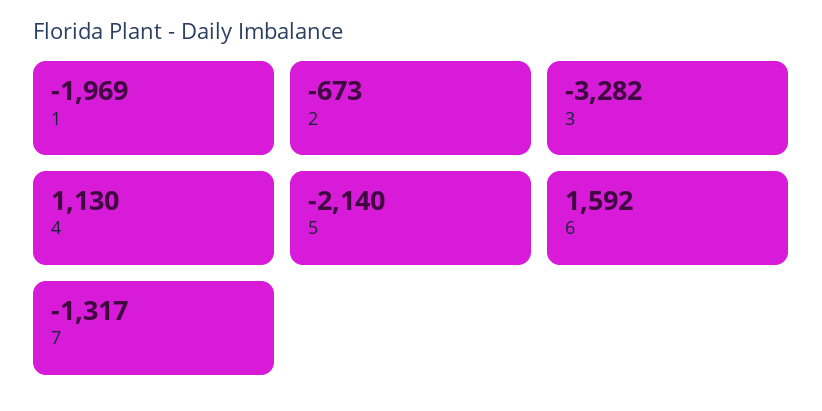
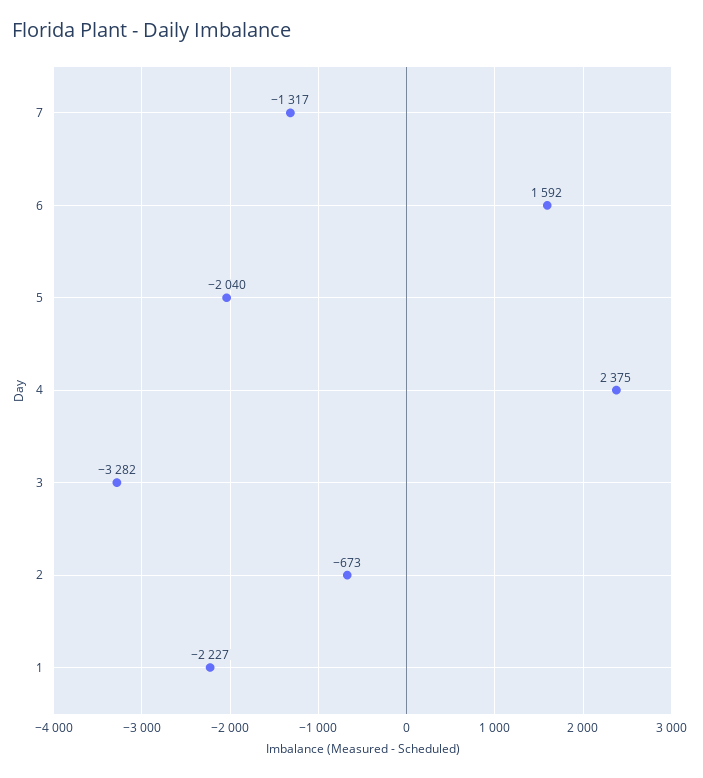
1: -1969 -> -2227
4: 1130 -> 2375
5: -2140 -> -2040

